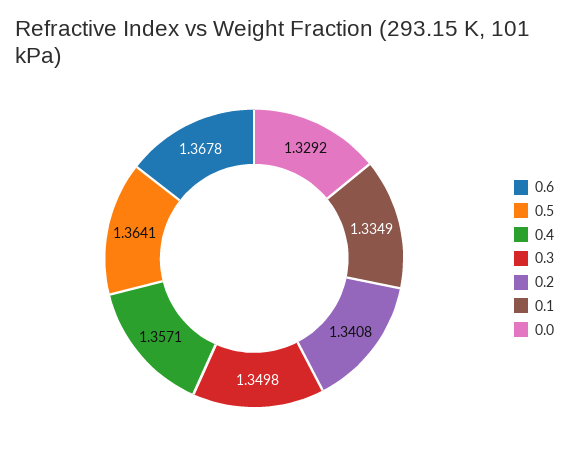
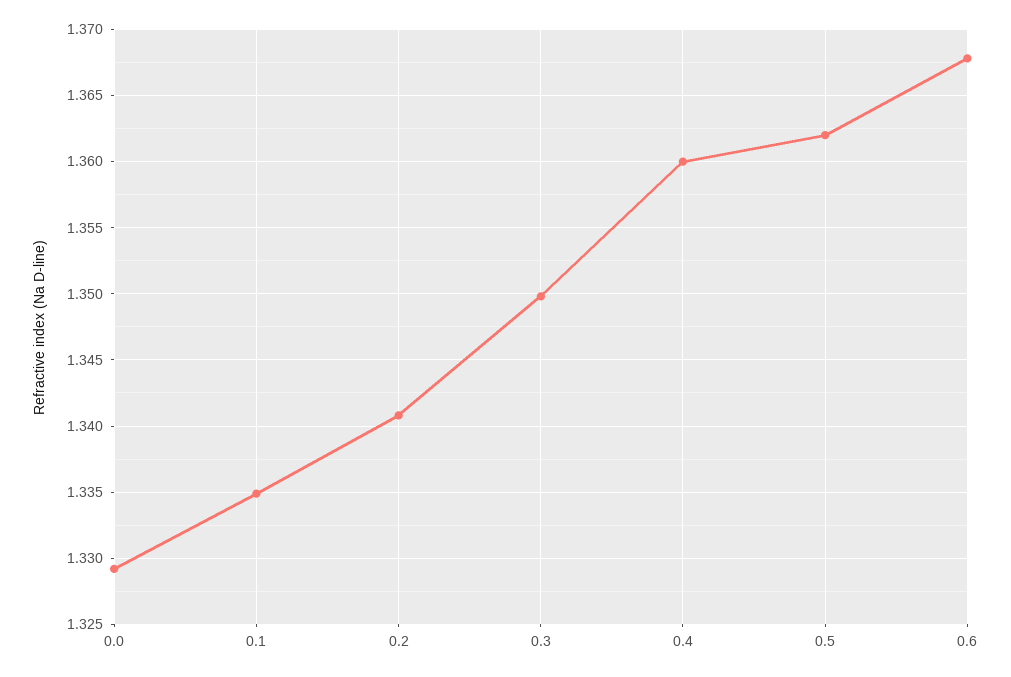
0.5: 1.3641 -> 1.362
0.4: 1.3571 -> 1.36

